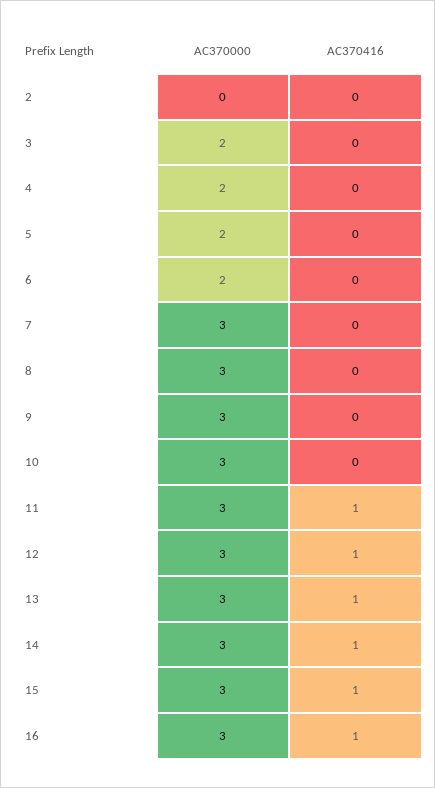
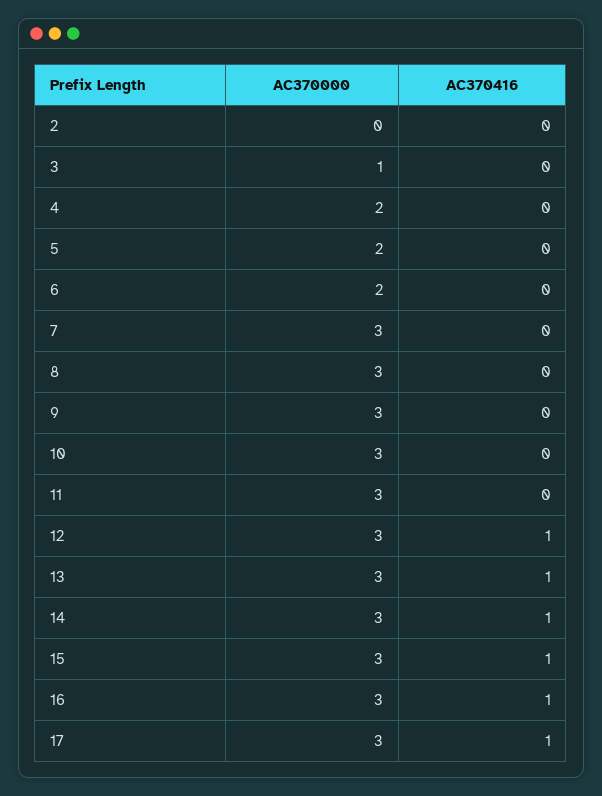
AC370000, 3: 2 -> 1
AC370416, 11: 1 -> 0
AC370000, 17: none -> 3
AC370416, 17: none -> 1

